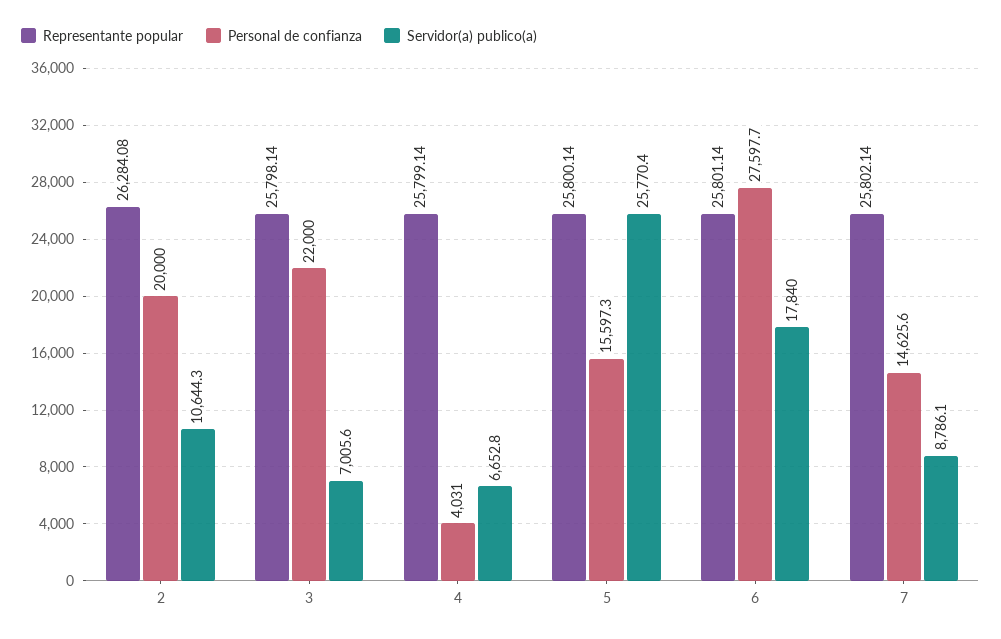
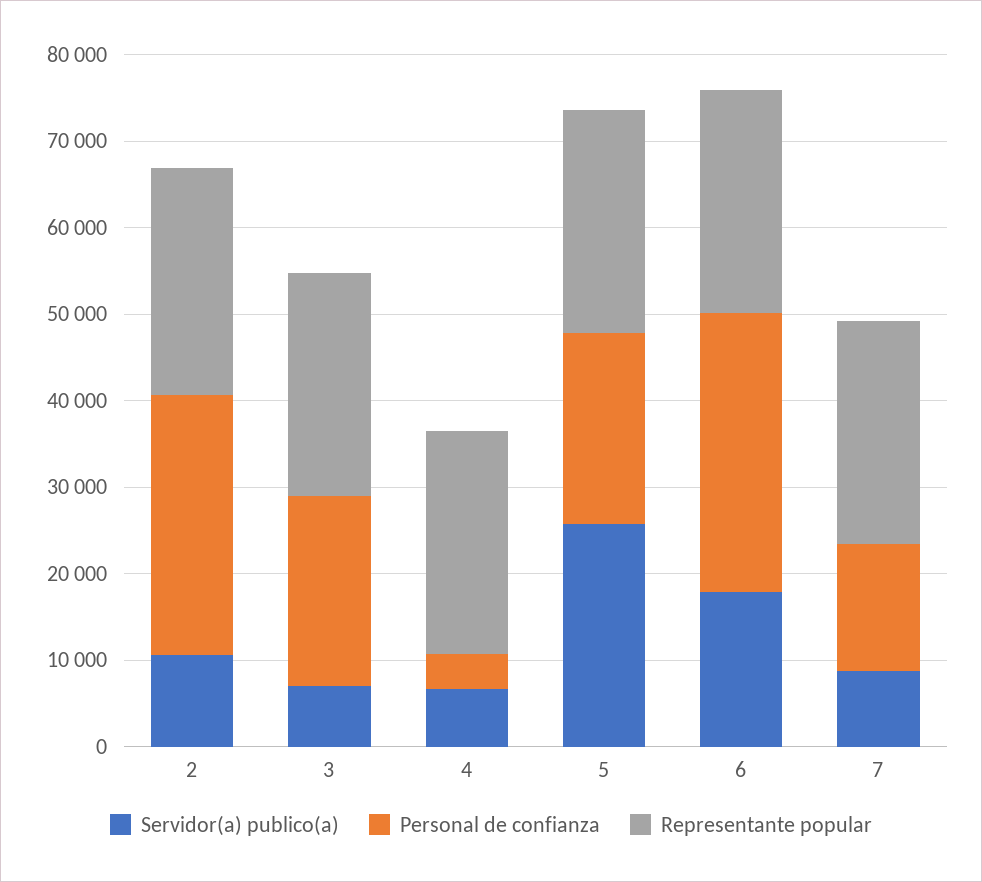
Personal de confianza, 2: 20000 -> 30000
Personal de confianza, 5: 15597.3 -> 22000
Personal de confianza, 6: 27597.7 -> 32000

